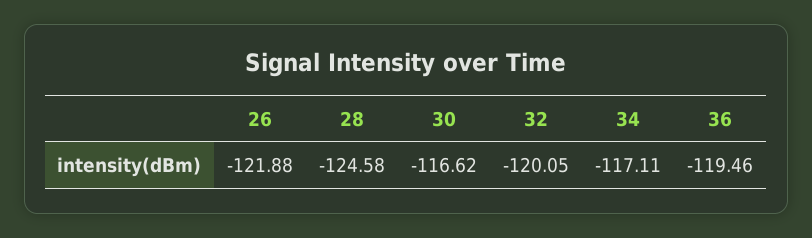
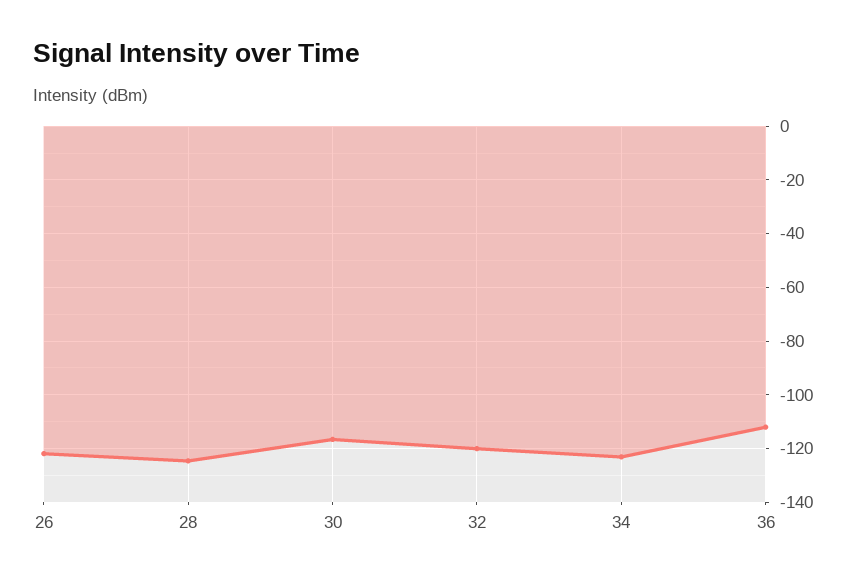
34: -117.11 -> -122.5
36: -119.46 -> -112.5

